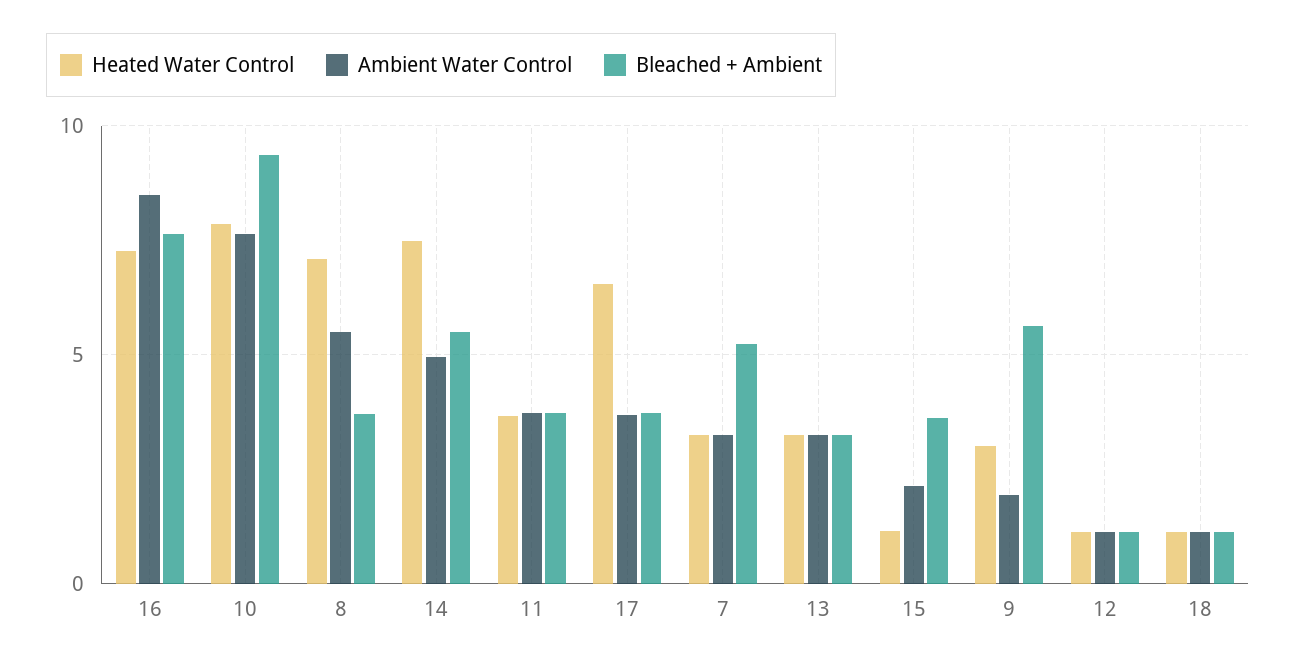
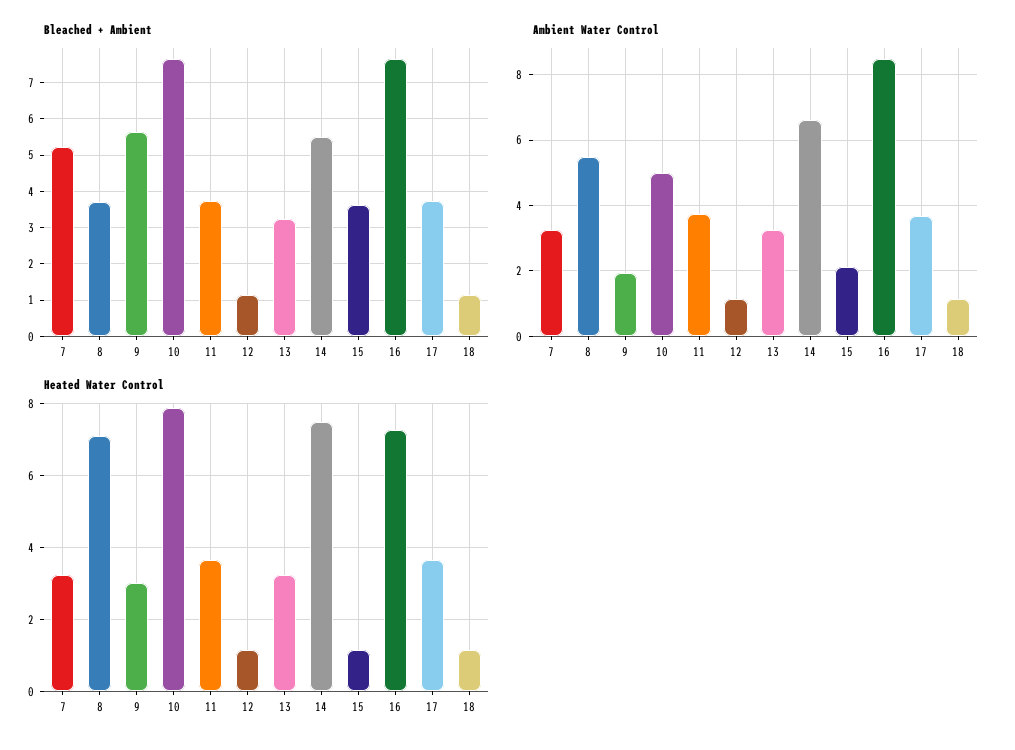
Ambient Water Control, 10: 7.5 -> 5
Bleached + Ambient, 10: 9.5 -> 7.6
Ambient Water Control, 14: 5 -> 6.6
Heated Water Control, 17: 6.5 -> 3.6

